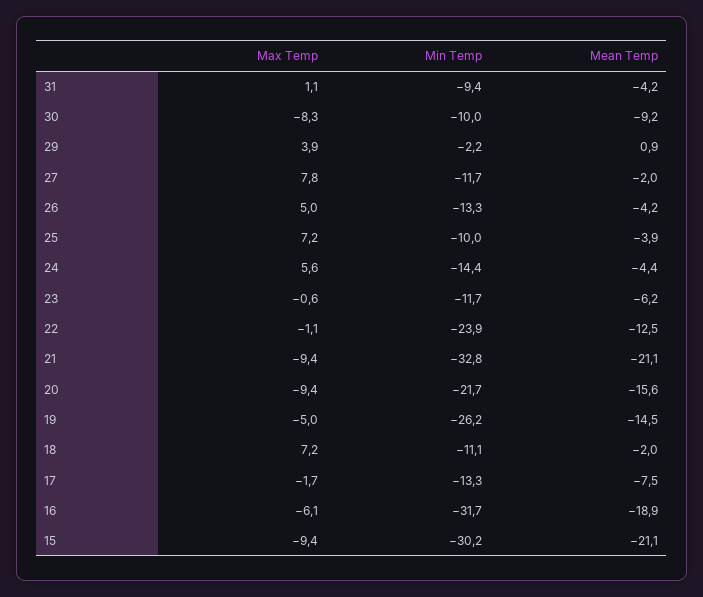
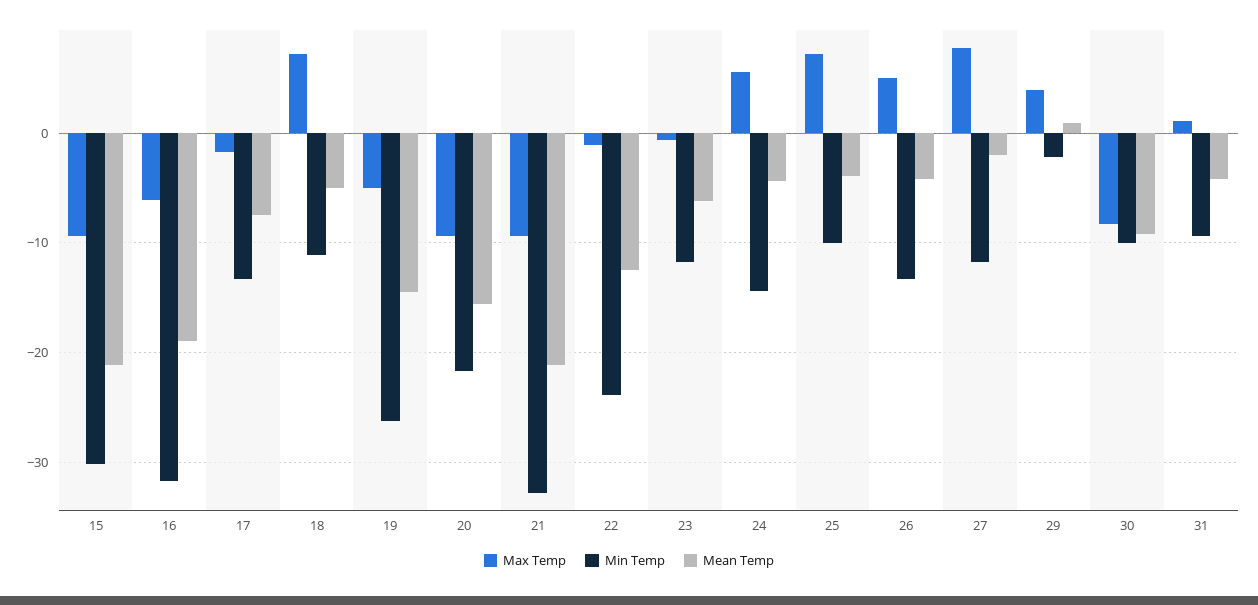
Mean Temp, 18: -2 -> -5

